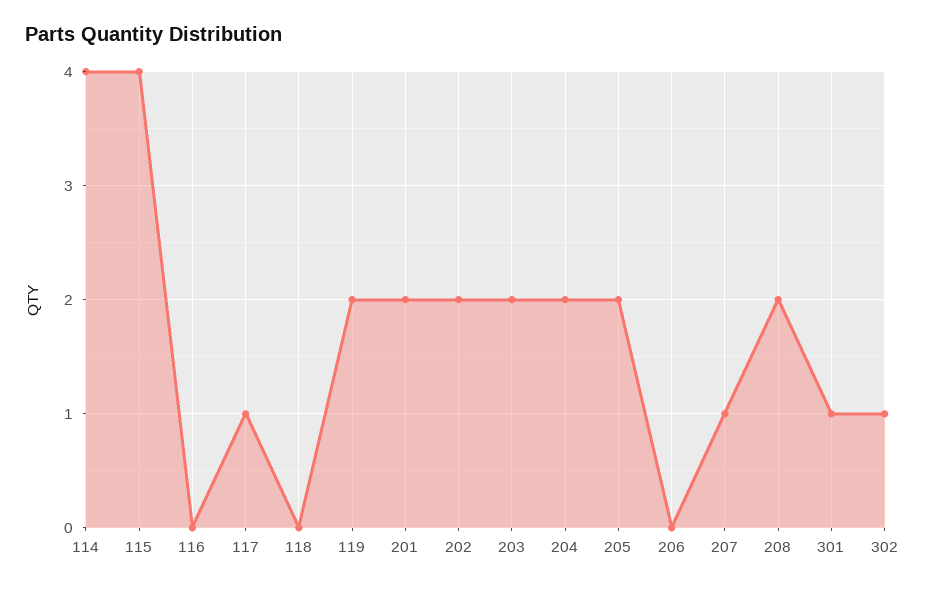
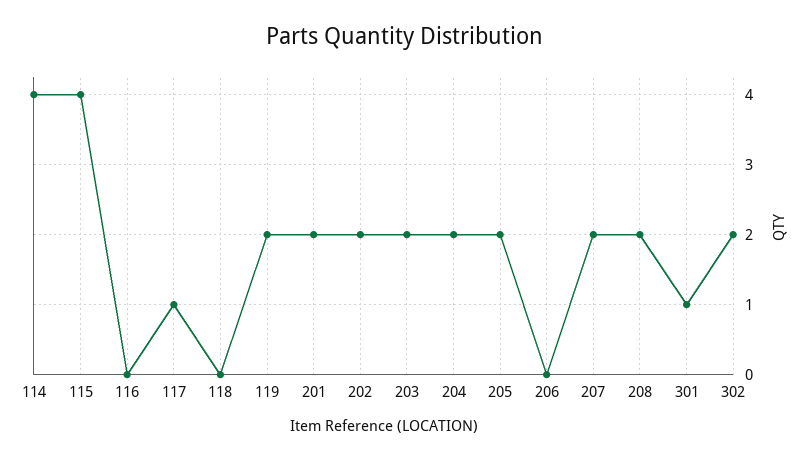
207: 1 -> 2
302: 1 -> 2

